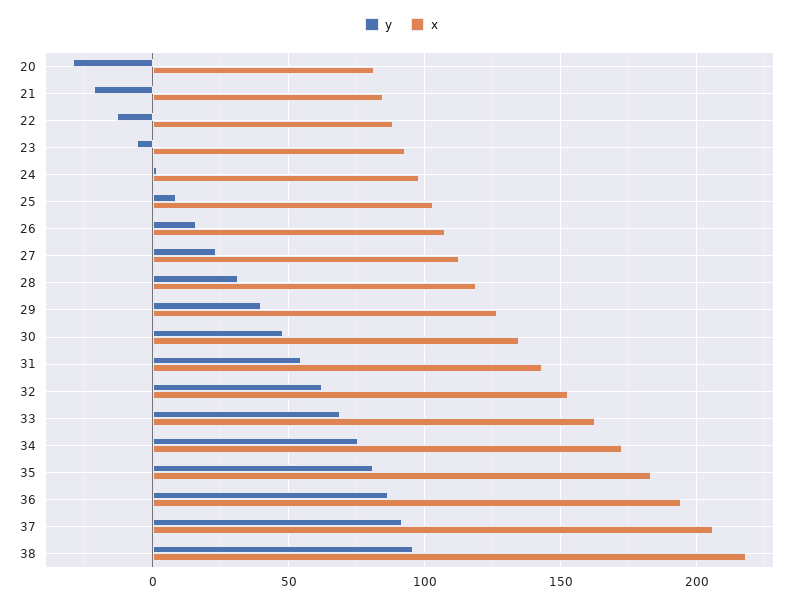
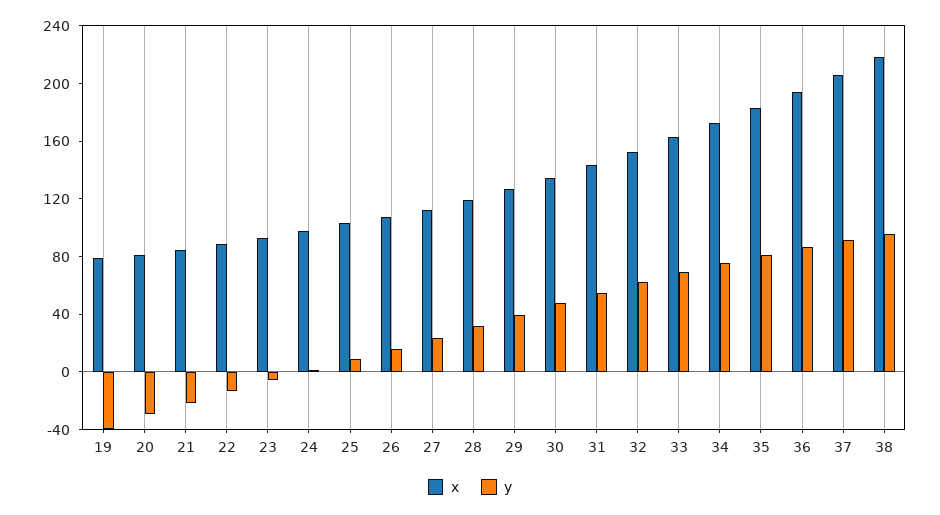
x, 19: none -> 80
y, 19: none -> -40

